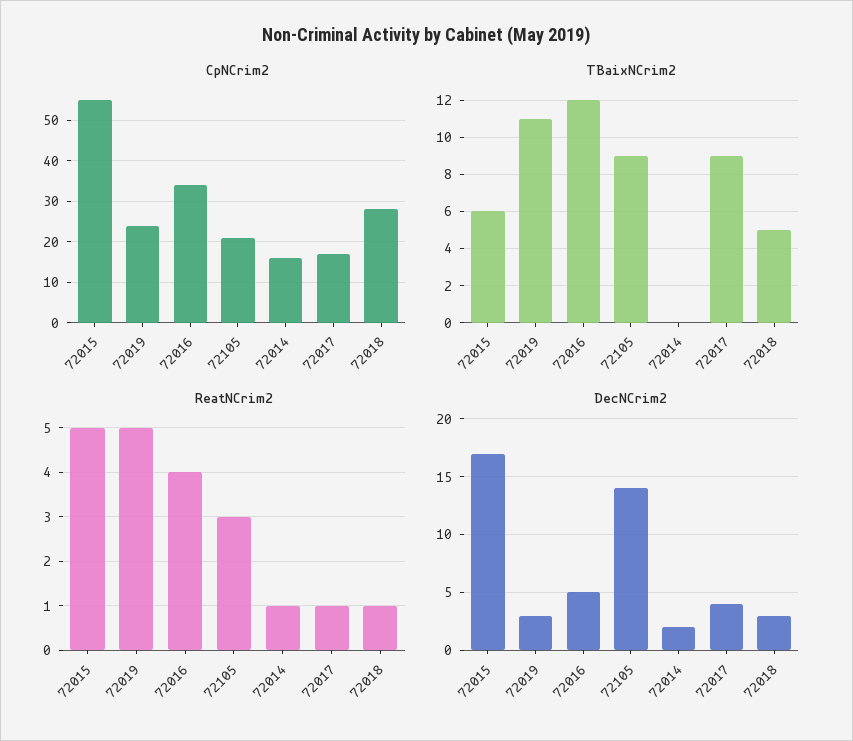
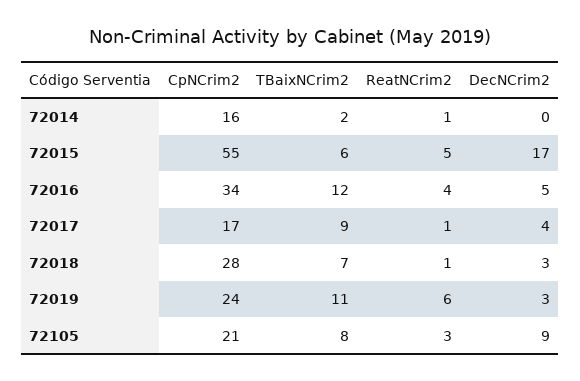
TBaixNCrim2, 72105: 9 -> 8
TBaixNCrim2, 72014: 0 -> 2
TBaixNCrim2, 72018: 5 -> 7
ReatNCrim2, 72019: 5 -> 6
DecNCrim2, 72105: 14 -> 9
DecNCrim2, 72014: 2 -> 0

